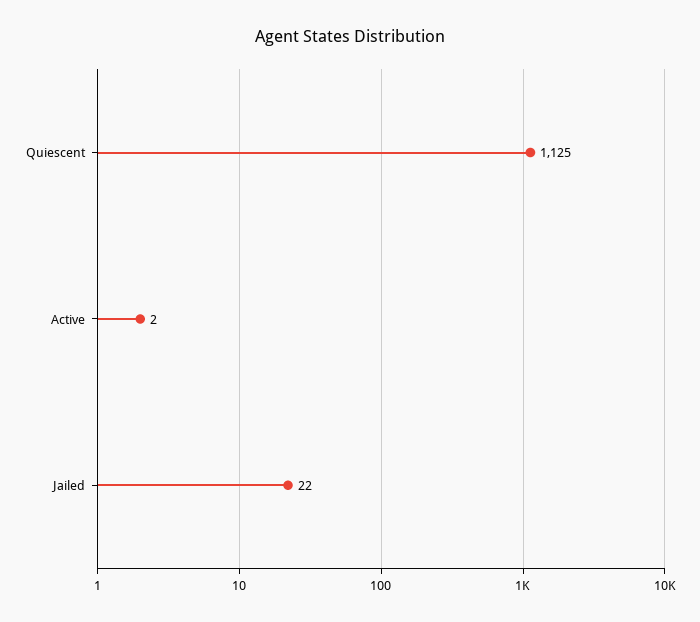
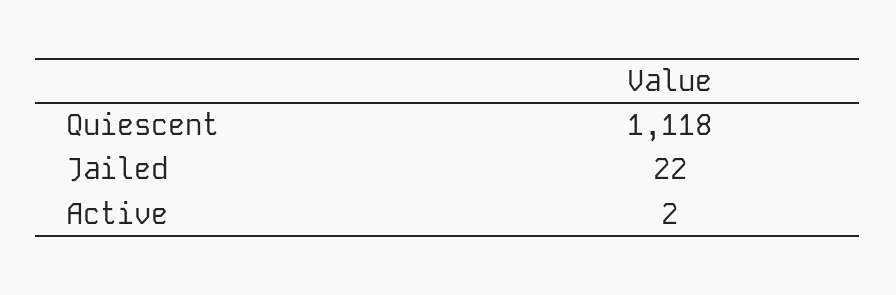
Quiescent: 1125 -> 1118

